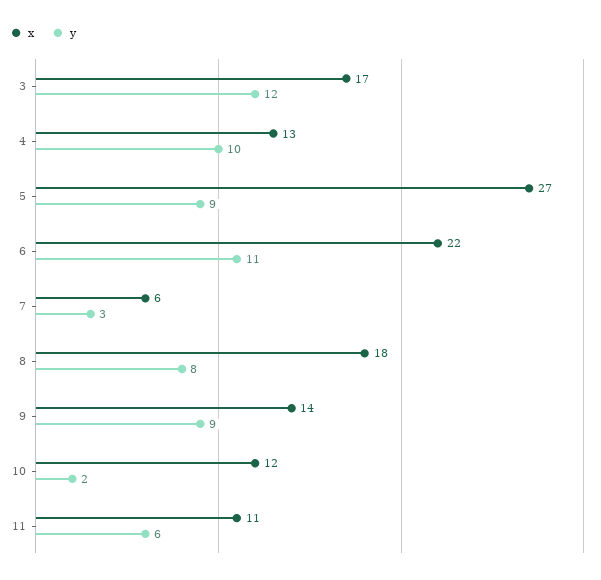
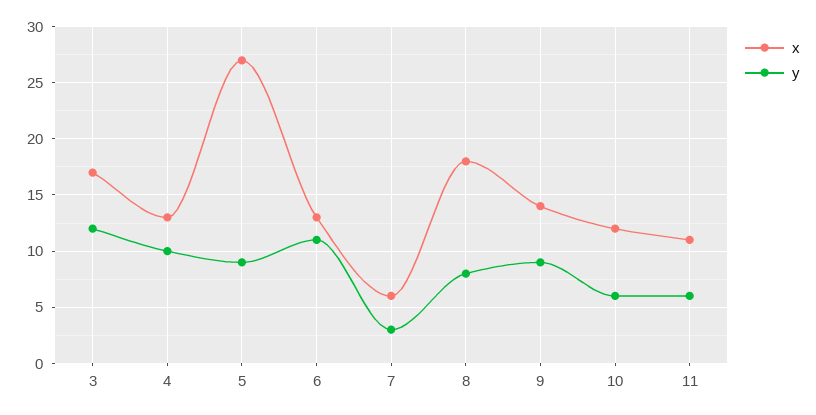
x, 6: 22 -> 13
y, 10: 2 -> 6

